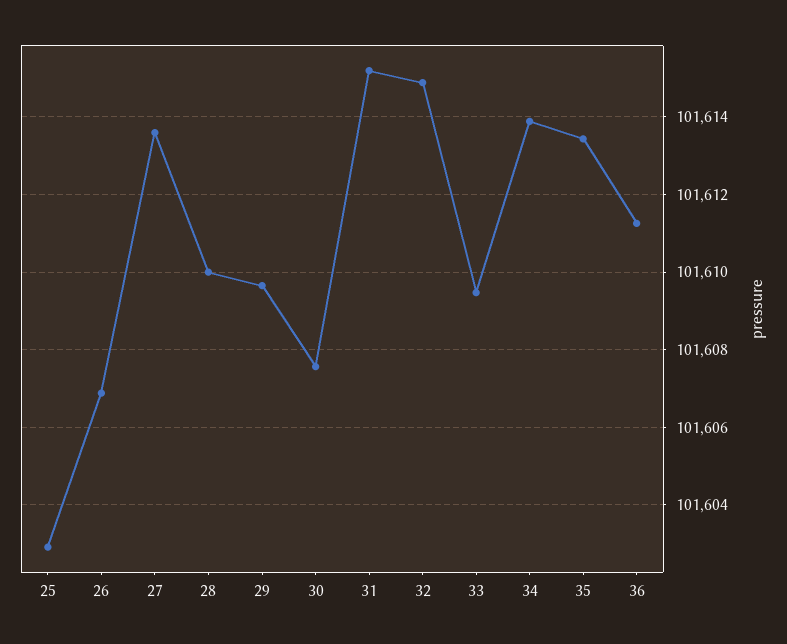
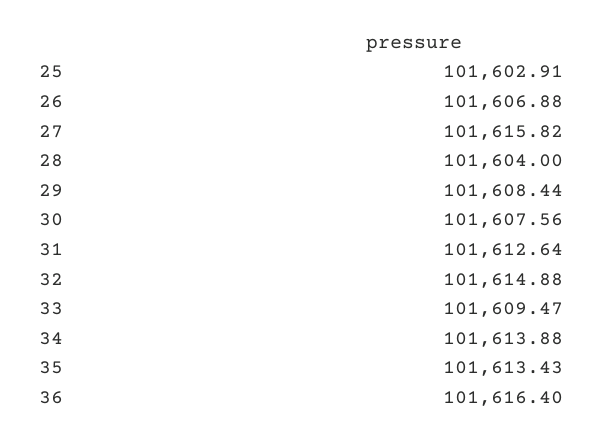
27: 101613.6 -> 101615.82
28: 101610 -> 101604
29: 101609.6 -> 101608.44
31: 101615.2 -> 101612.64
36: 101611.2 -> 101616.4

